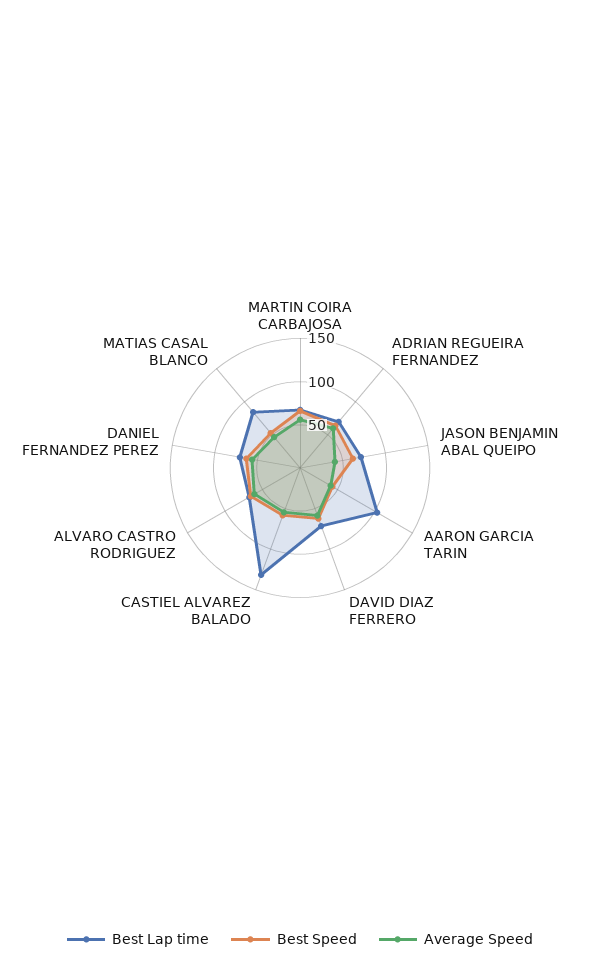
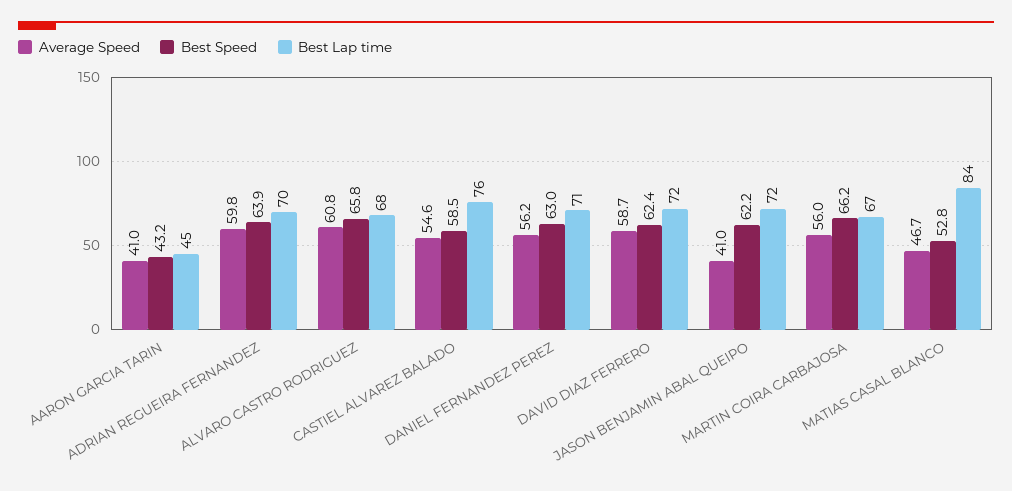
Best Lap time, AARON GARCIA TARIN: 100 -> 45
Best Lap time, CASTIEL ALVAREZ BALADO: 130 -> 76

